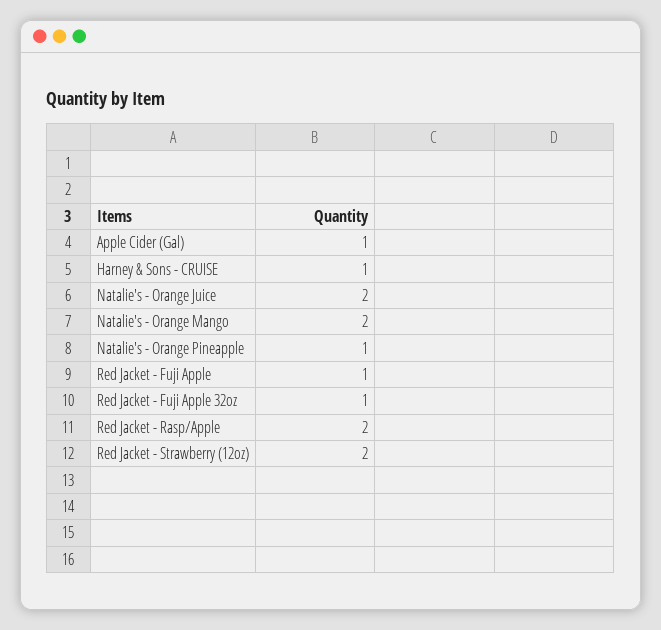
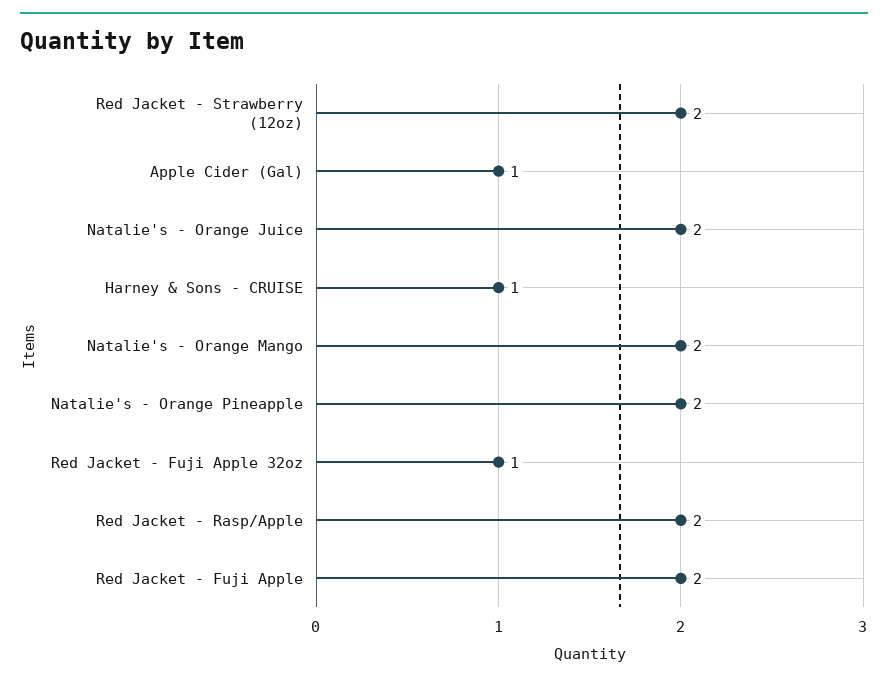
Natalie's - Orange Pineapple: 1 -> 2
Red Jacket - Fuji Apple: 1 -> 2

